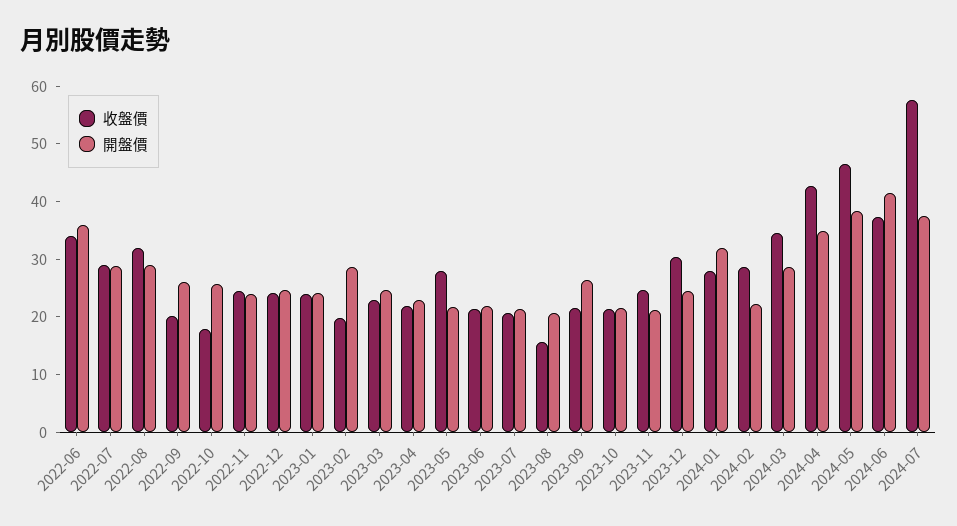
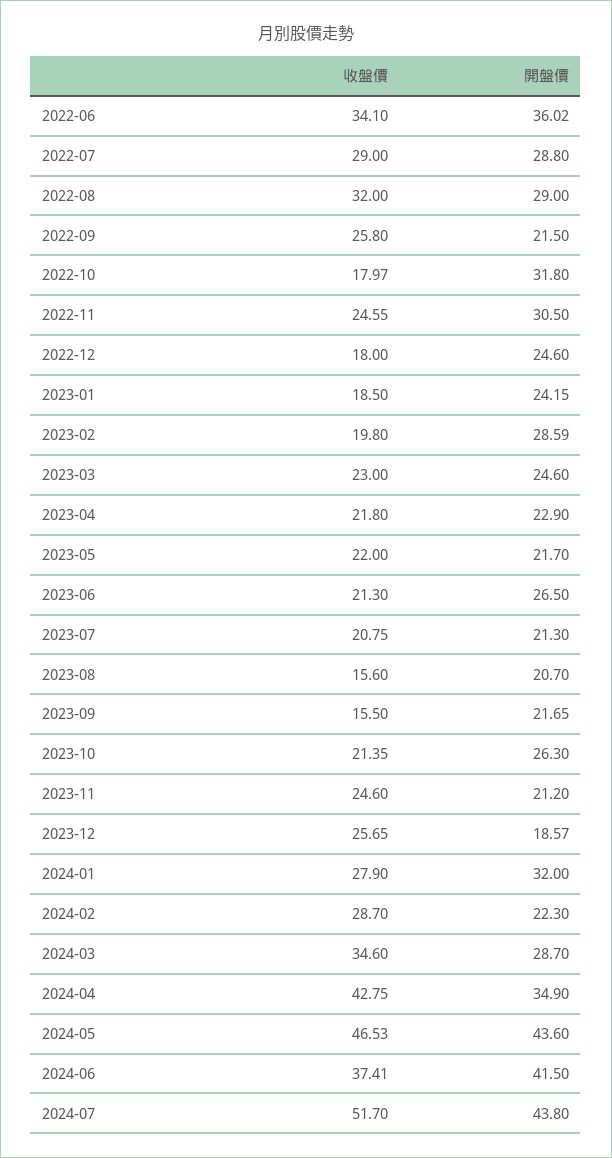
收盤價, 2022-09: 20 -> 25.8
開盤價, 2022-09: 26 -> 21.5
開盤價, 2022-10: 26 -> 31.8
開盤價, 2022-11: 24 -> 30.5
收盤價, 2022-12: 24 -> 18
收盤價, 2023-01: 24 -> 18.5
收盤價, 2023-05: 28 -> 22
開盤價, 2023-06: 22 -> 26.5
收盤價, 2023-09: 22 -> 15.5
開盤價, 2023-09: 26 -> 21.65
開盤價, 2023-10: 22 -> 26.3
收盤價, 2023-12: 30 -> 25.65
開盤價, 2023-12: 24 -> 18.57
開盤價, 2024-05: 38 -> 43.6
收盤價, 2024-07: 58 -> 51.7
開盤價, 2024-07: 38 -> 43.8

